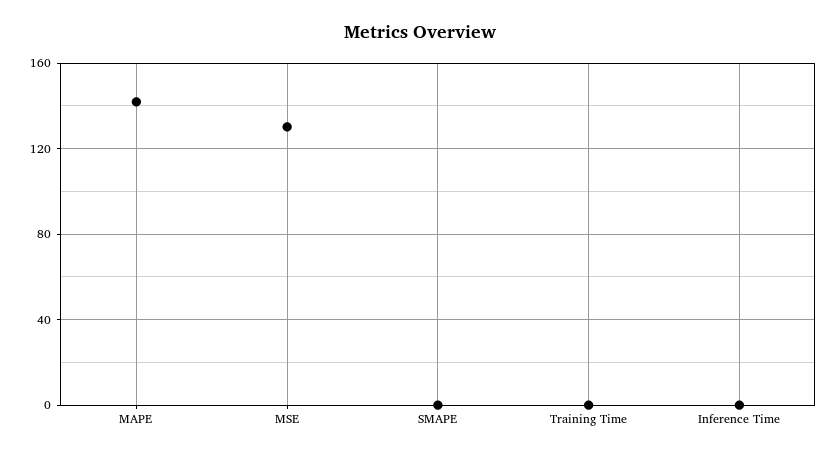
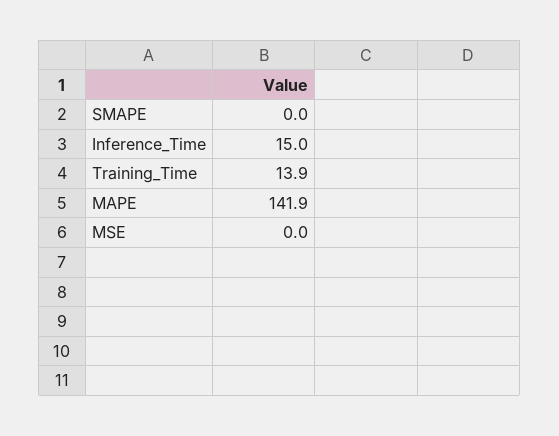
MSE: 130 -> 0
Training Time: 0 -> 13.9
Inference Time: 0 -> 15

